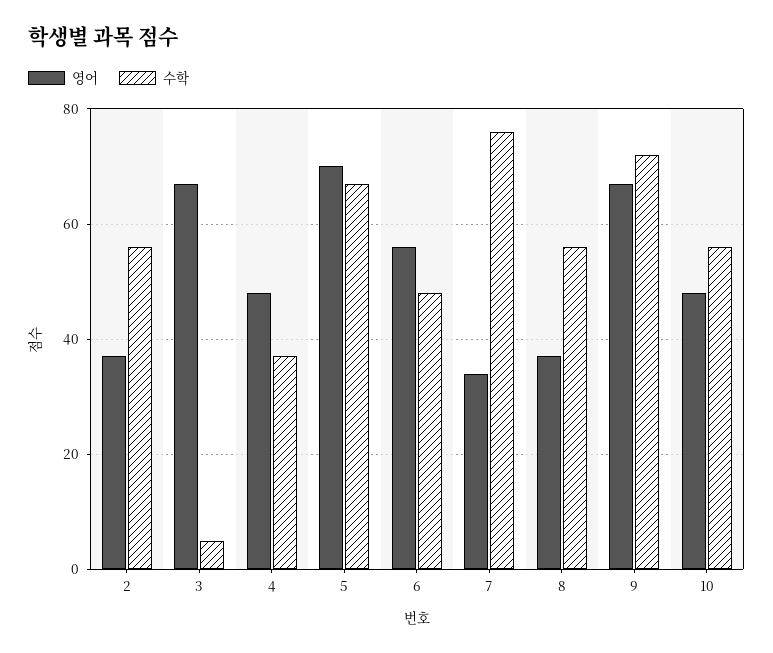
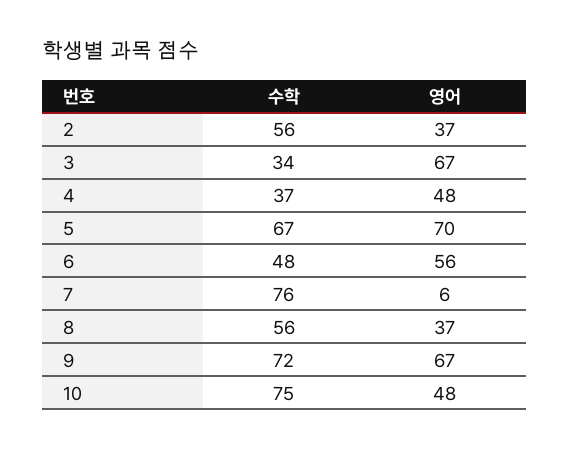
수학, 3: 5 -> 34
영어, 7: 35 -> 6
수학, 10: 55 -> 75

